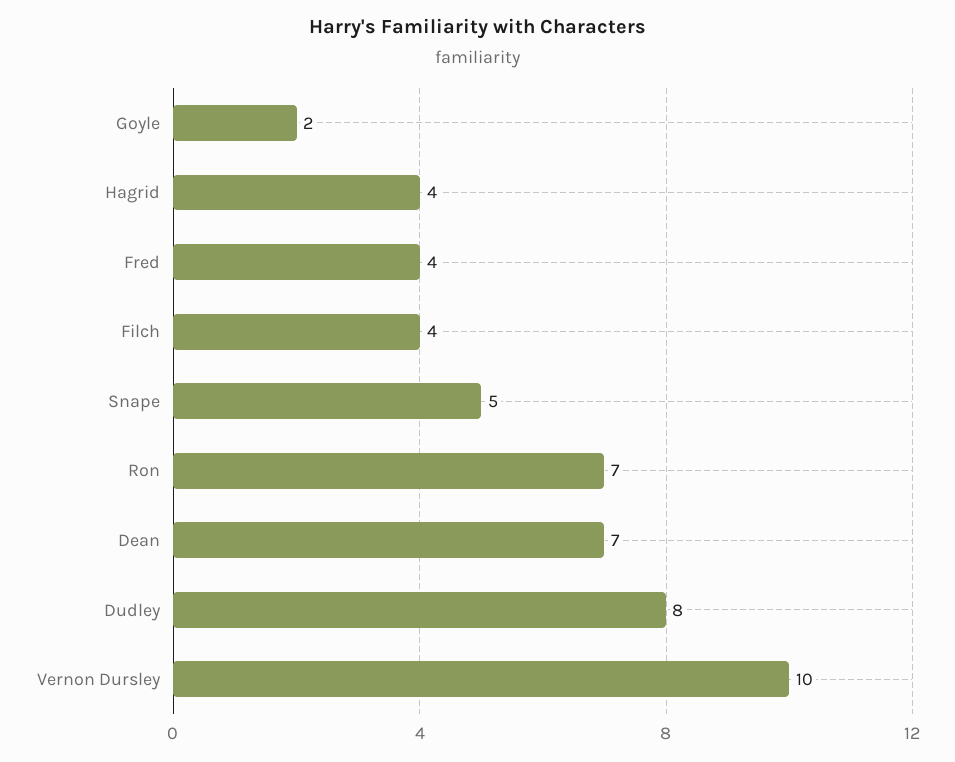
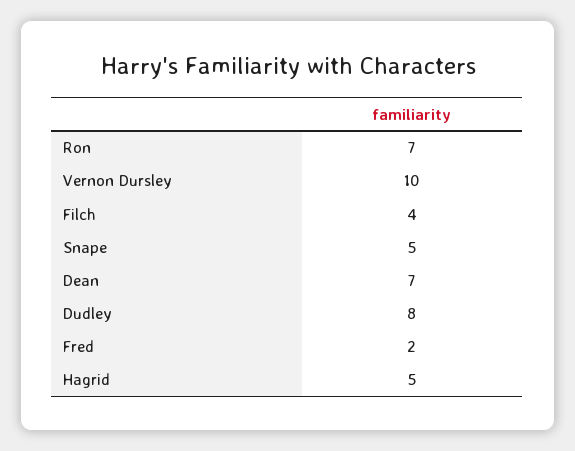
Goyle: 2 -> none
Hagrid: 4 -> 5
Fred: 4 -> 2

